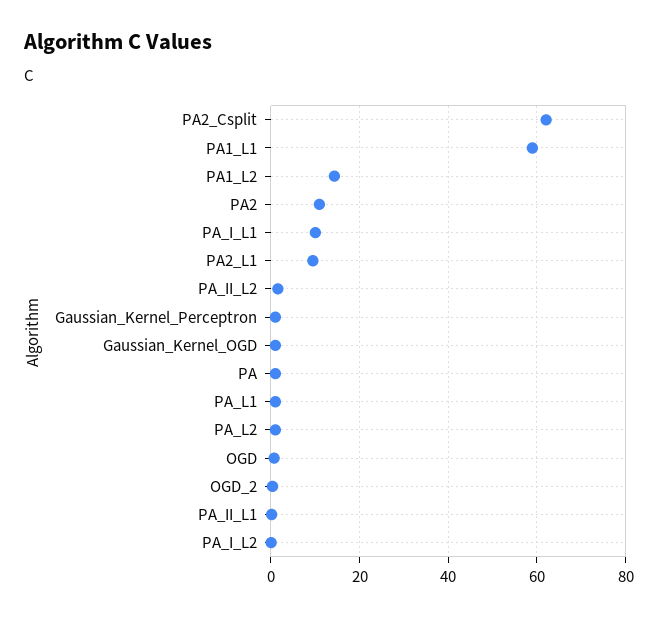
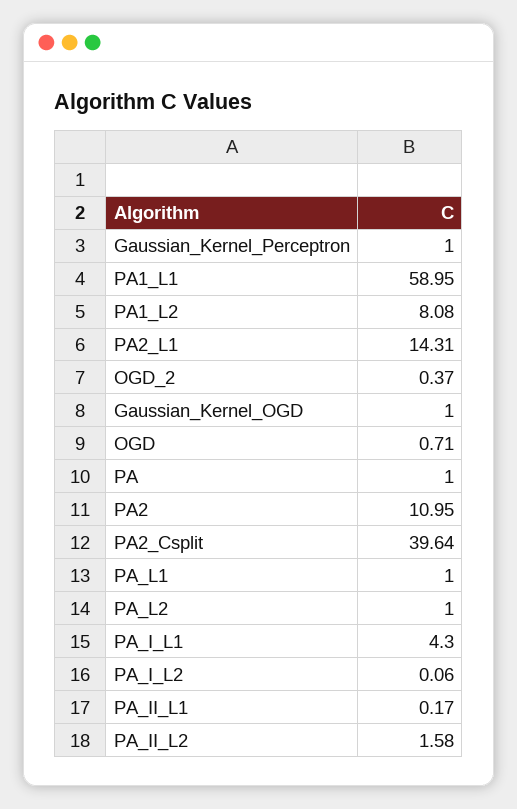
PA2_Csplit: 62 -> 39.64
PA1_L2: 14 -> 8.08
PA_I_L1: 10 -> 4.3
PA2_L1: 10 -> 14.31

